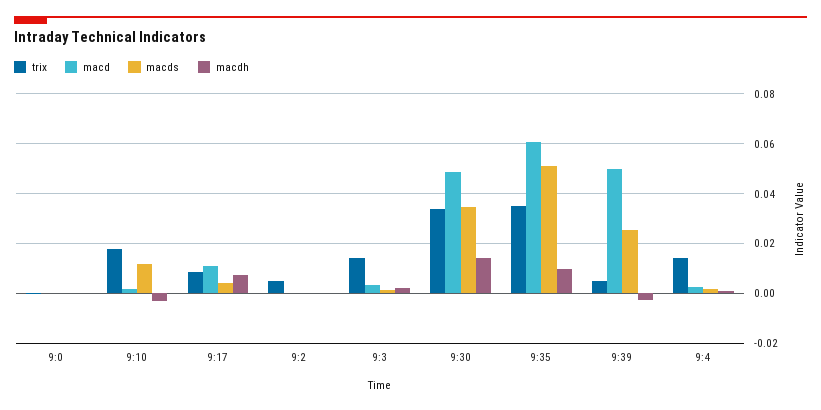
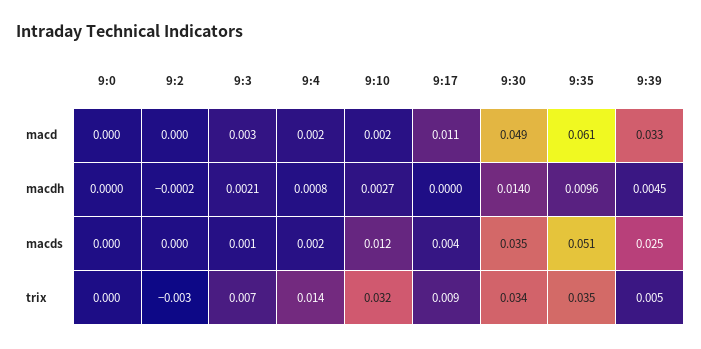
trix, 9:10: 0.0175 -> 0.032
macdh, 9:10: -0.0025 -> 0.0027
macdh, 9:17: 0.0075 -> 0
trix, 9:2: 0.005 -> -0.003
trix, 9:3: 0.015 -> 0.007
macd, 9:39: 0.05 -> 0.033
macdh, 9:39: -0.0025 -> 0.0045

